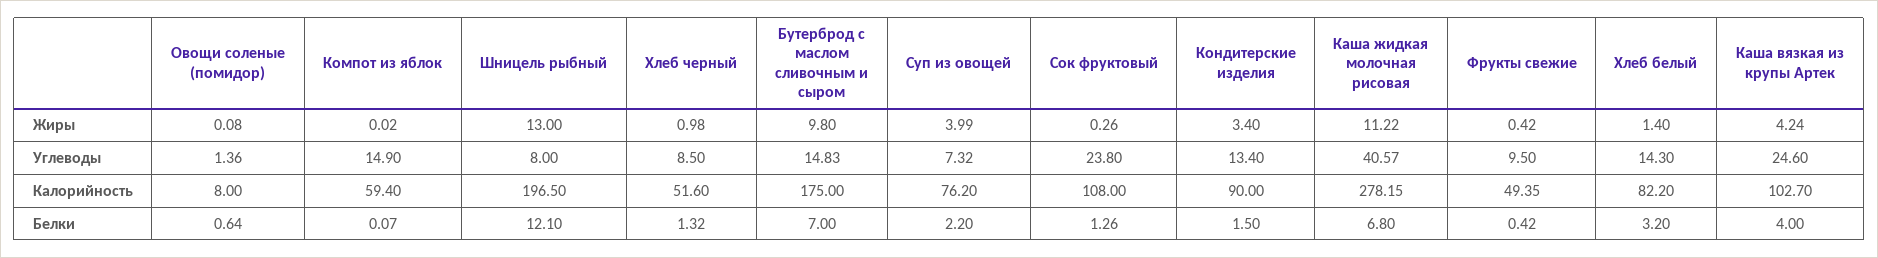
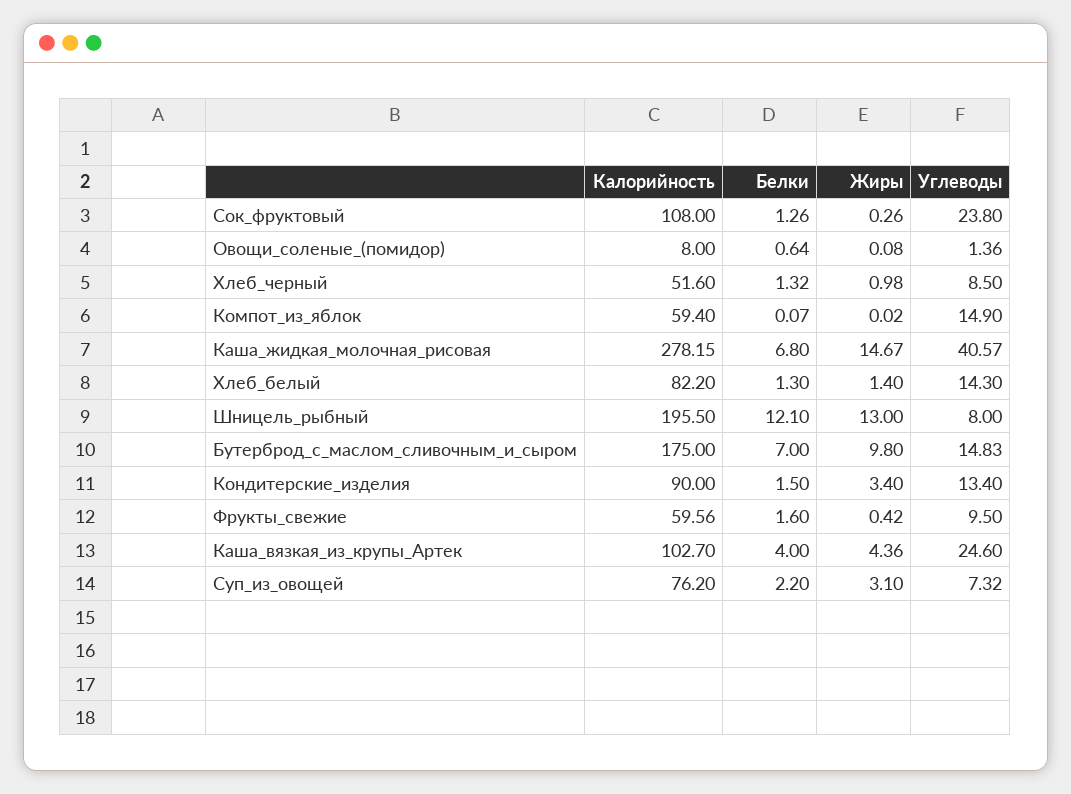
Суп из овощей, Жиры: 3.99 -> 3.1
Каша жидкая молочная рисовая, Жиры: 11.22 -> 14.67
Каша вязкая из крупы Артек, Жиры: 4.24 -> 4.36
Шницель рыбный, Калорийность: 196.5 -> 195.5
Фрукты свежие, Калорийность: 49.35 -> 59.56
Фрукты свежие, Белки: 0.42 -> 1.6
Хлеб белый, Белки: 3.2 -> 1.3

